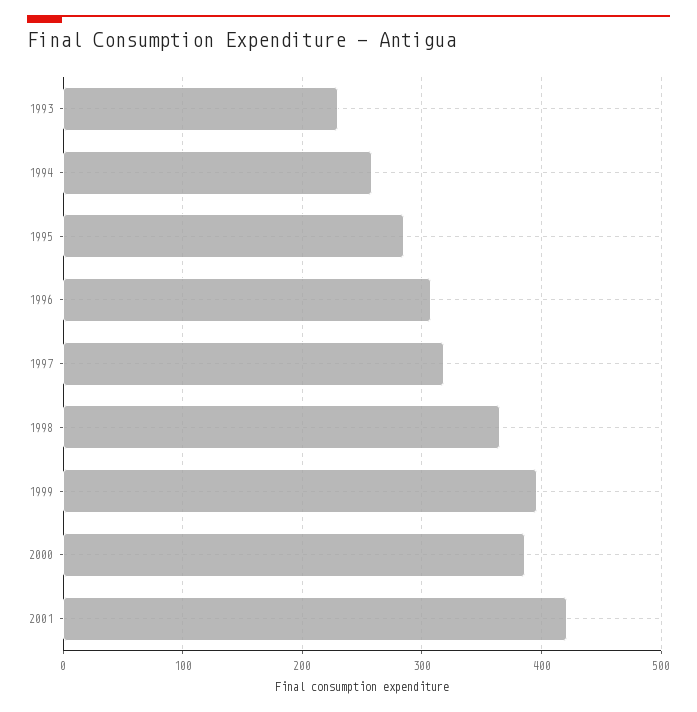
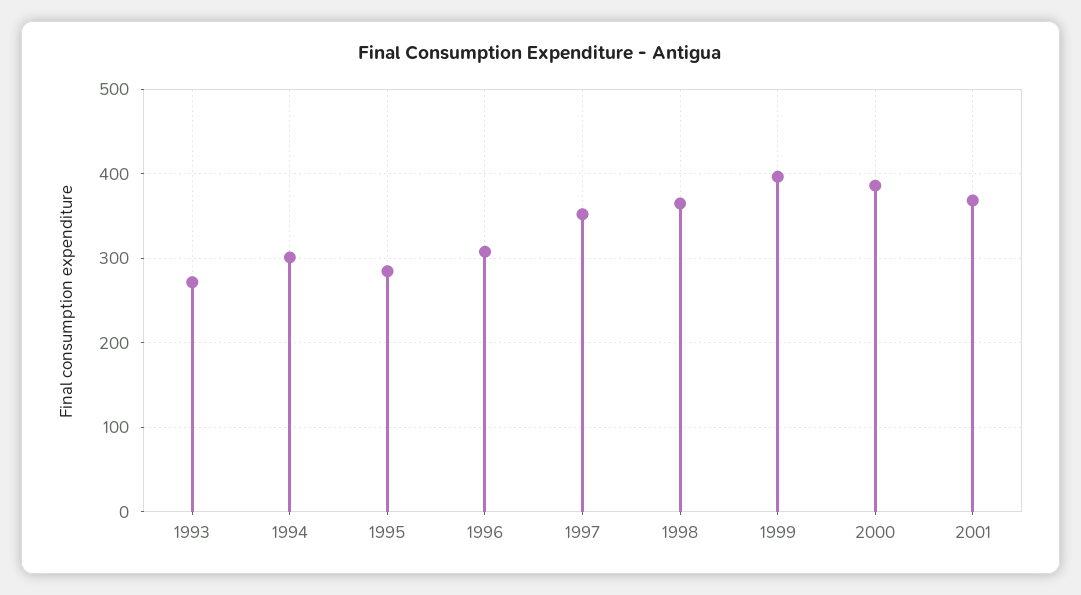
1993: 230 -> 270
1994: 260 -> 300
1997: 320 -> 350
2001: 420 -> 370

